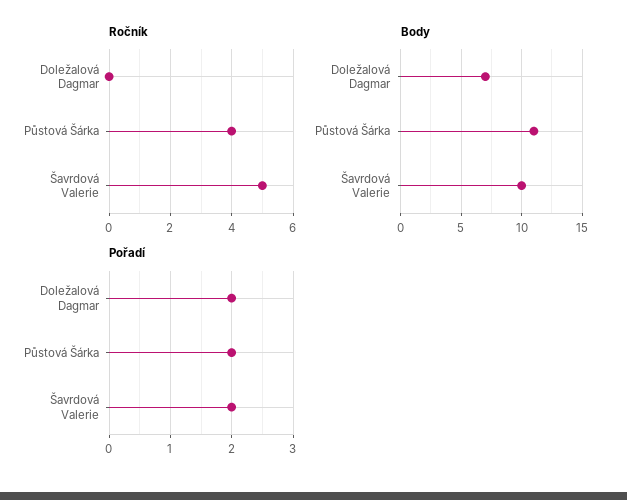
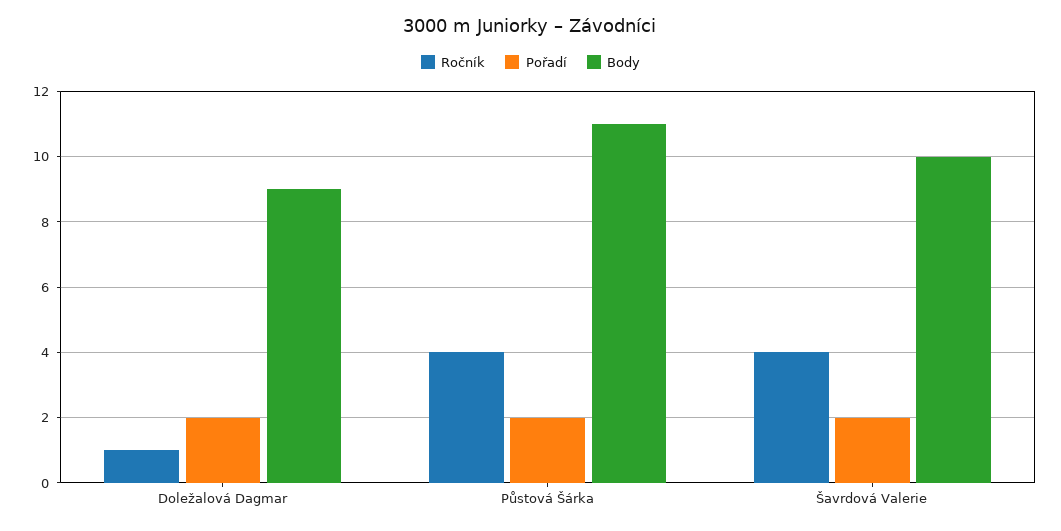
Ročník, Doležalová Dagmar: 0 -> 1
Ročník, Šavrdová Valerie: 5 -> 4
Body, Doležalová Dagmar: 7 -> 9

